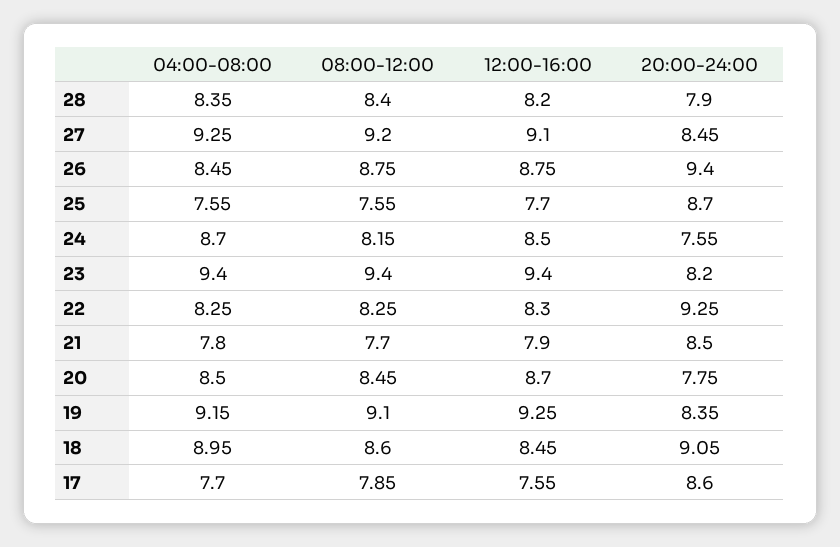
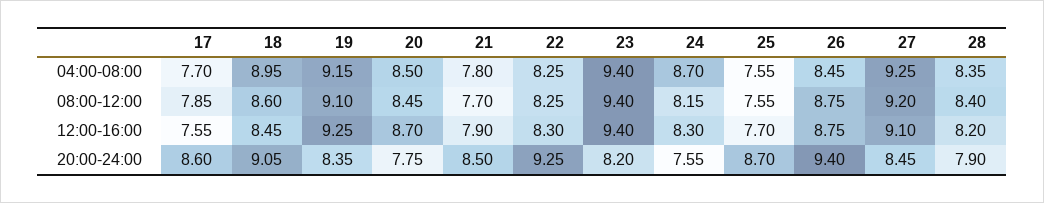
12:00-16:00, 24: 8.5 -> 8.3

